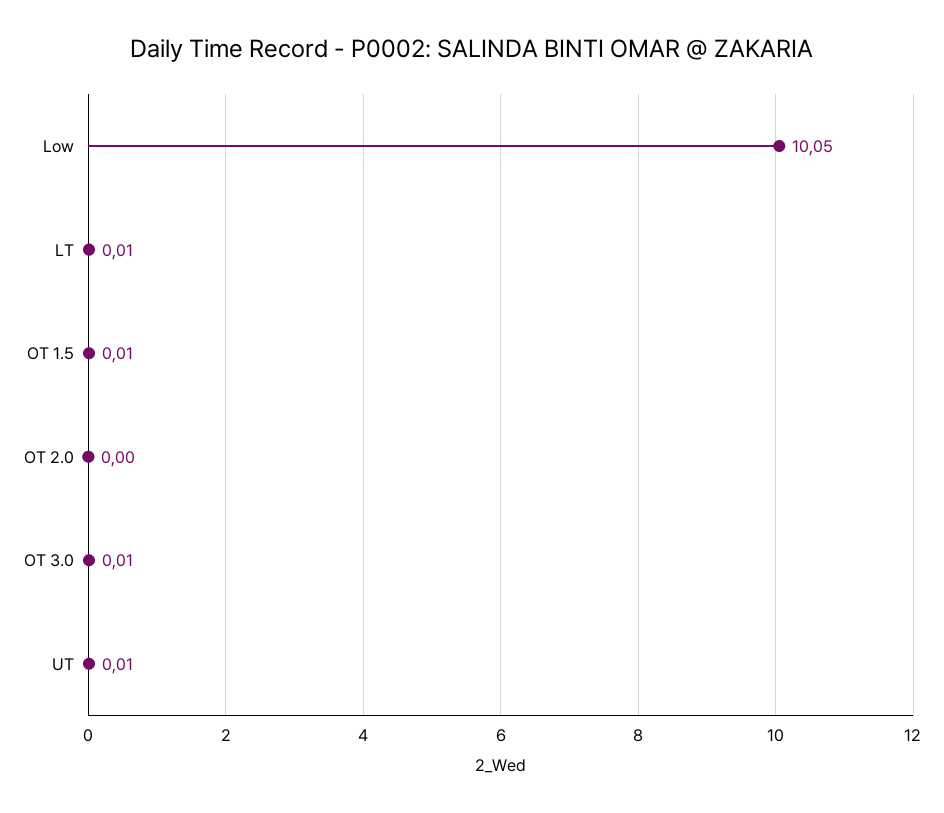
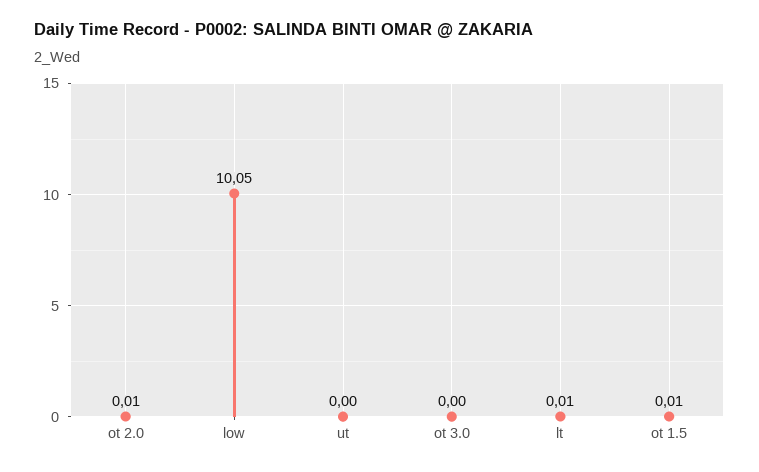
OT 2.0: 0 -> 0.01
OT 3.0: 0.01 -> 0
UT: 0.01 -> 0

